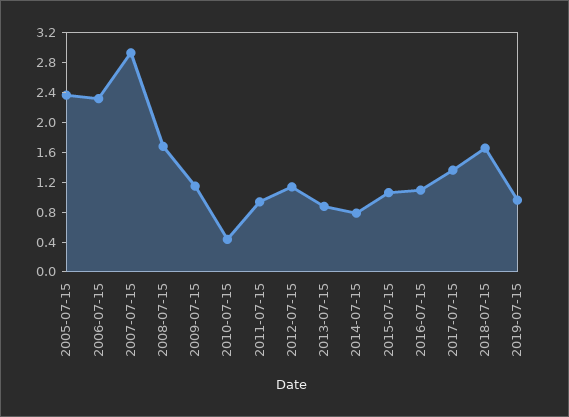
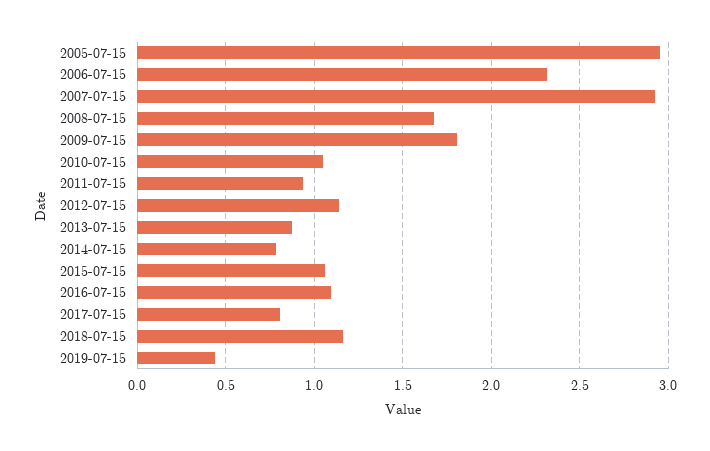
2005-07-15: 2.4 -> 2.95
2009-07-15: 1.2 -> 1.8
2010-07-15: 0.4 -> 1.05
2017-07-15: 1.4 -> 0.8
2018-07-15: 1.6 -> 1.15
2019-07-15: 1 -> 0.45

